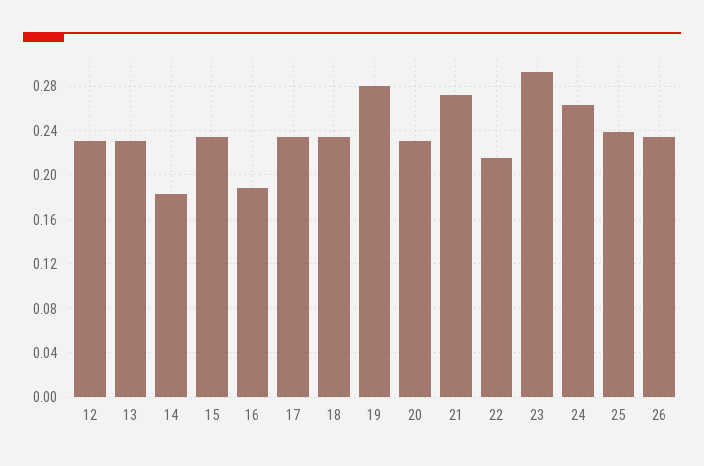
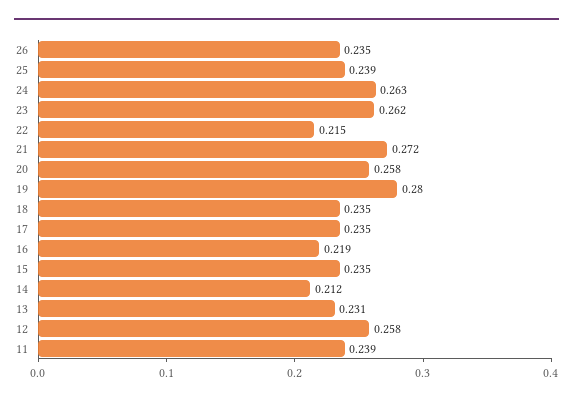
12: 0.23 -> 0.258
14: 0.18 -> 0.212
16: 0.19 -> 0.219
20: 0.23 -> 0.258
23: 0.29 -> 0.262
11: none -> 0.239

